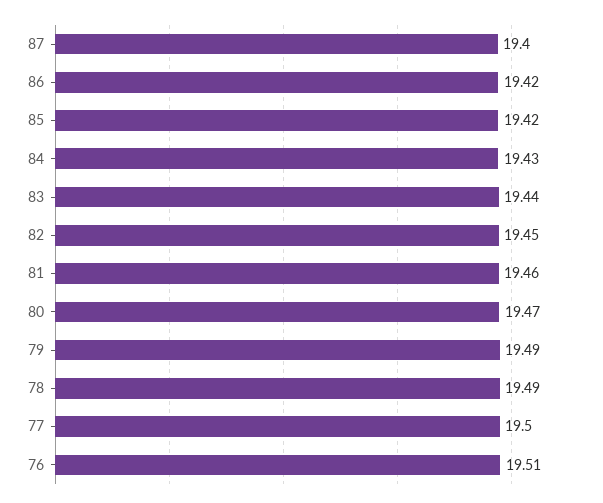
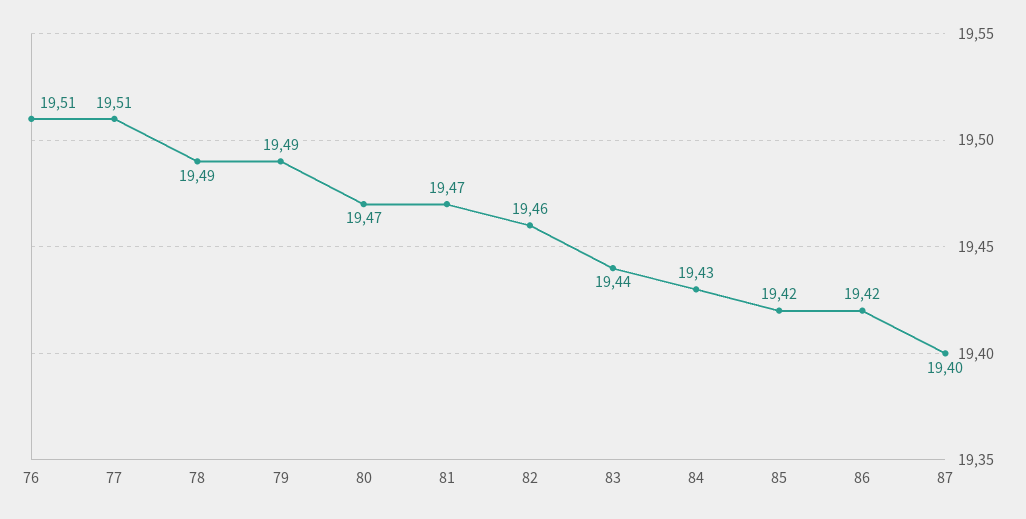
82: 19.45 -> 19.46
81: 19.46 -> 19.47
77: 19.5 -> 19.51

